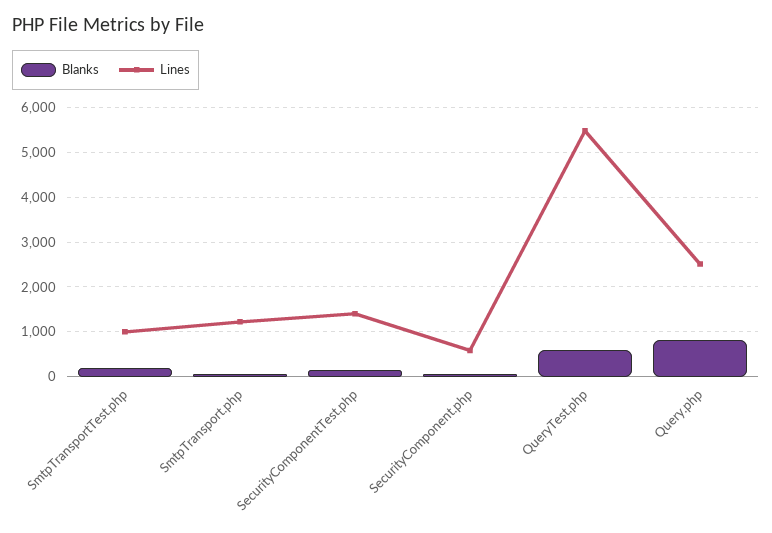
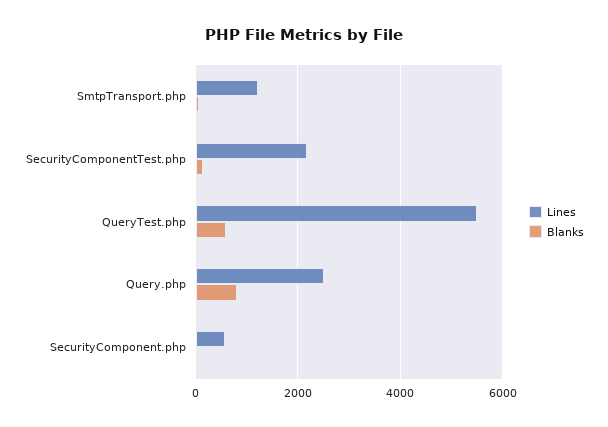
Blanks, SmtpTransportTest.php: 200 -> none
Lines, SmtpTransportTest.php: 1000 -> none
Lines, SecurityComponentTest.php: 1400 -> 2200

